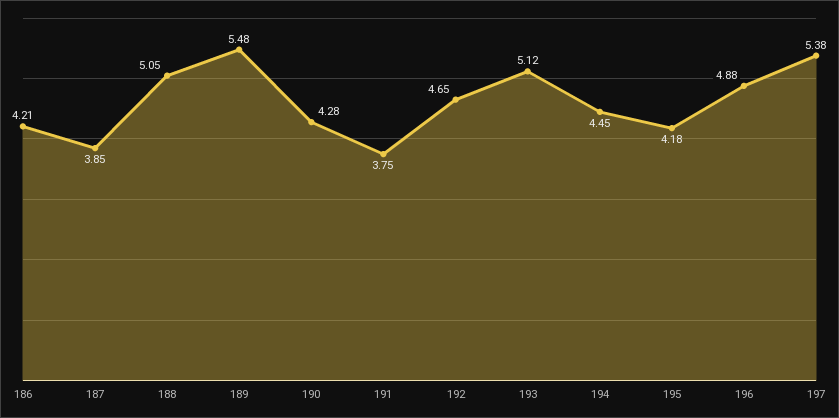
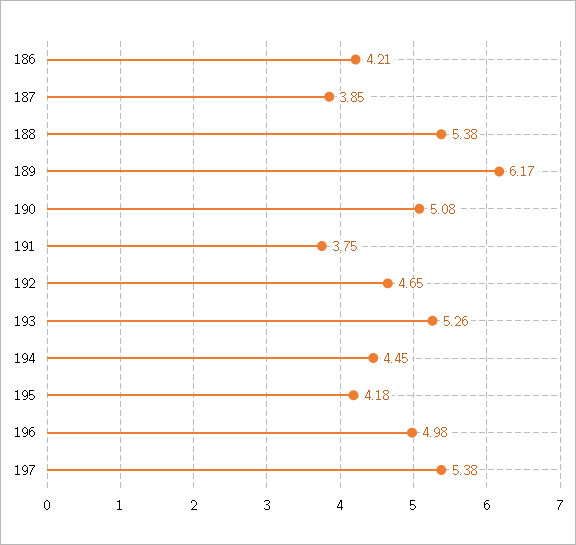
188: 5.05 -> 5.38
189: 5.48 -> 6.17
190: 4.28 -> 5.08
193: 5.12 -> 5.26
196: 4.88 -> 4.98

